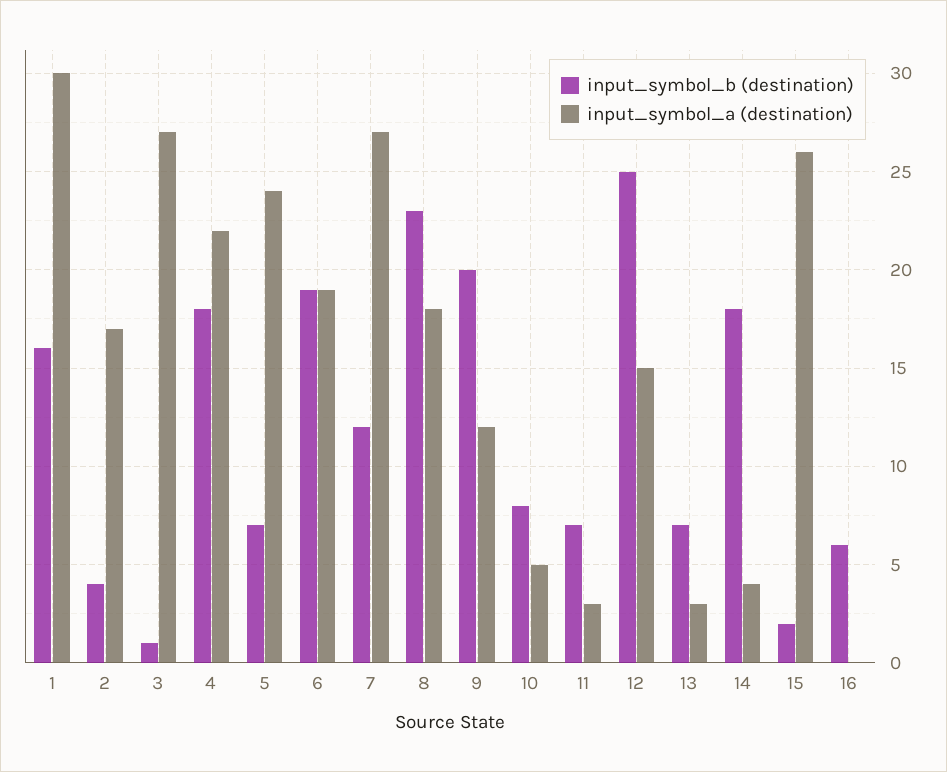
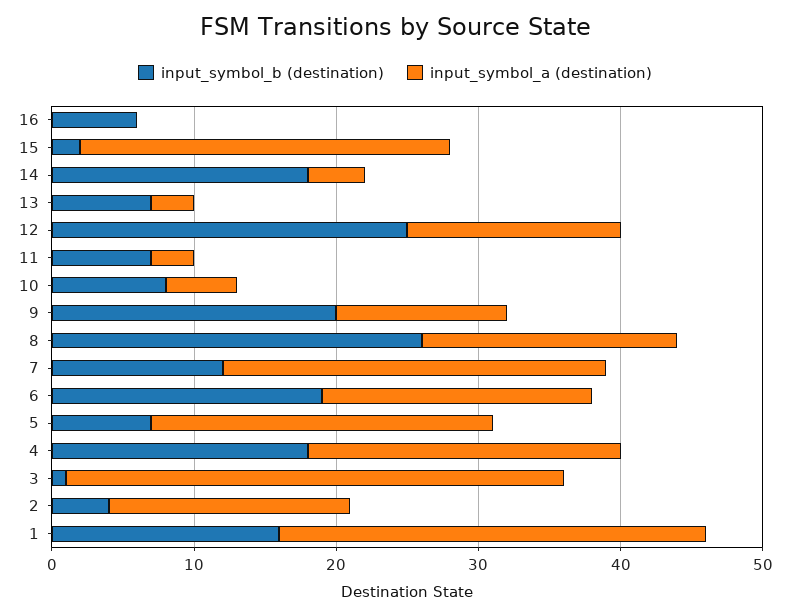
input_symbol_a (destination), 3: 27 -> 35
input_symbol_b (destination), 8: 23 -> 26

